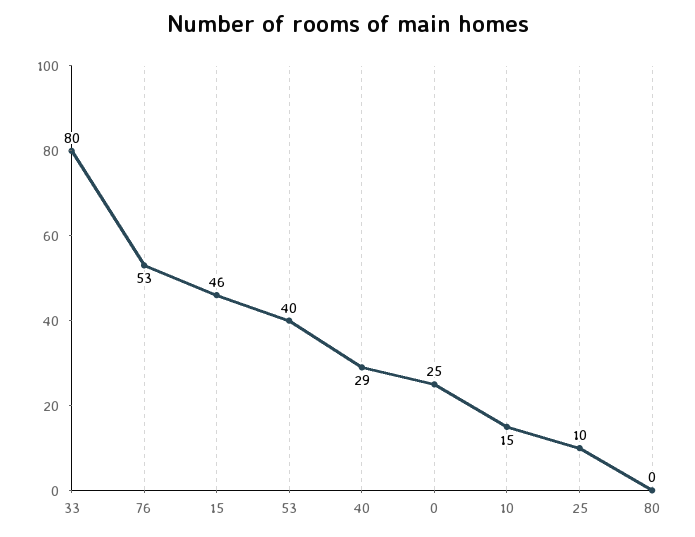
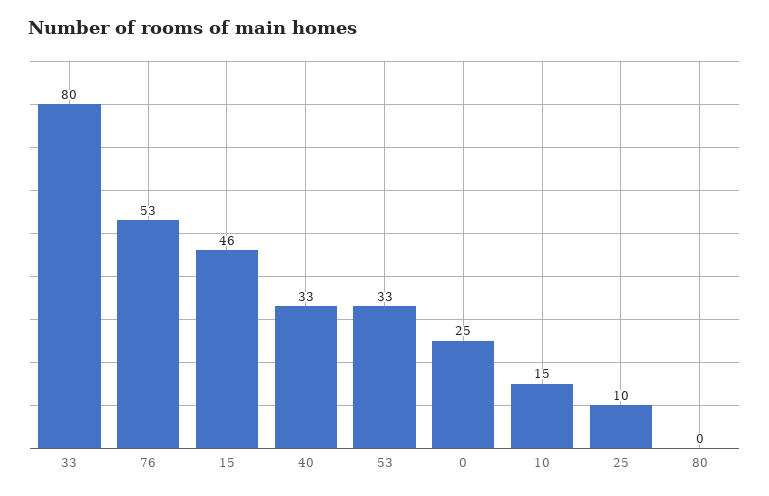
53: 40 -> 33
40: 29 -> 33

